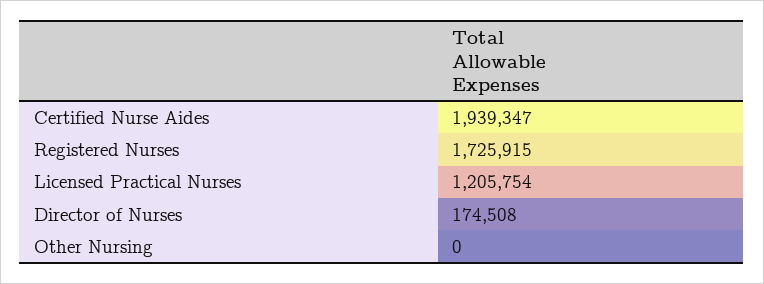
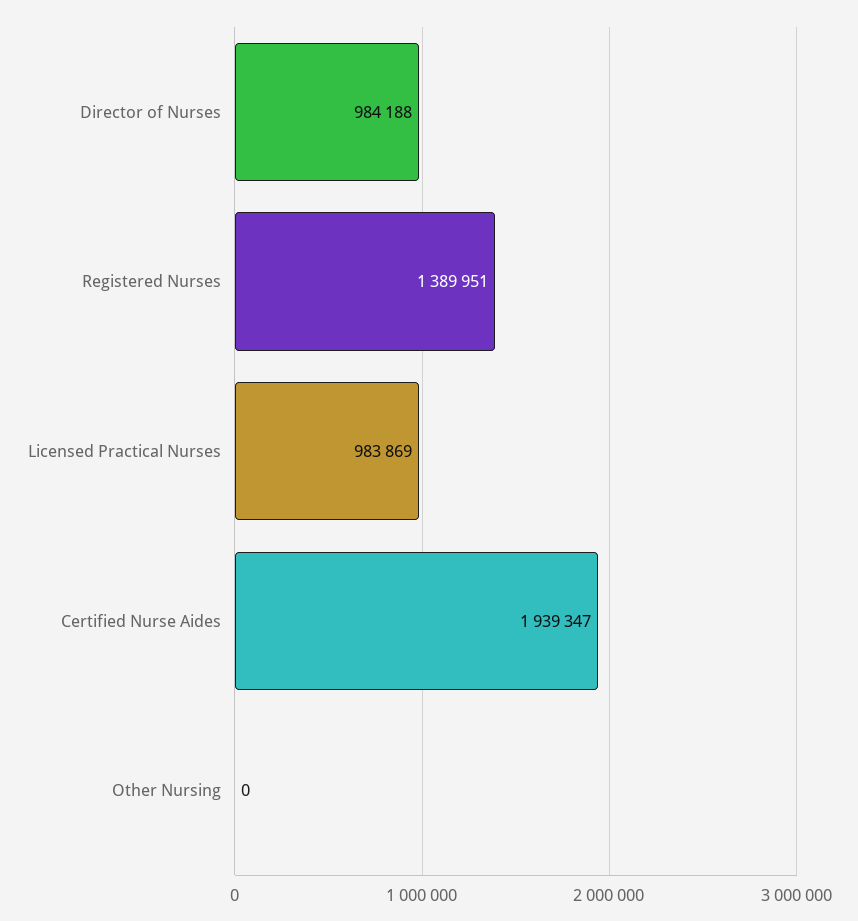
Registered Nurses: 1725915 -> 1389951
Licensed Practical Nurses: 1205754 -> 983869
Director of Nurses: 174508 -> 984188

